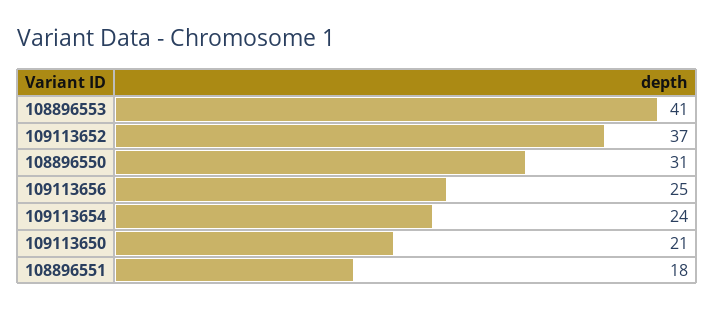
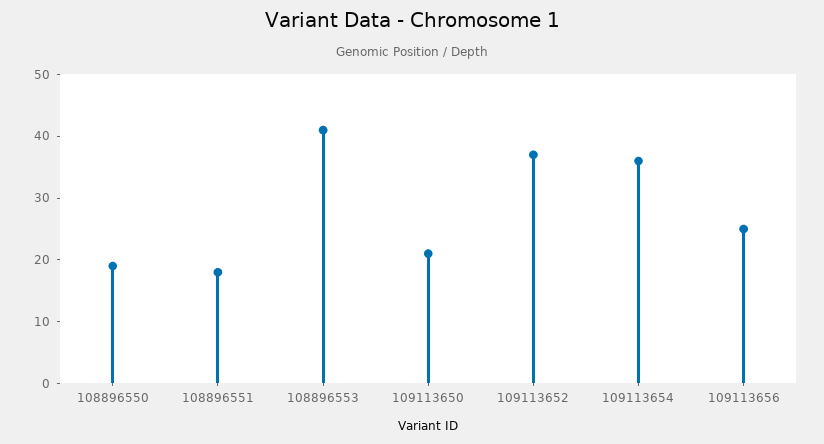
108896550: 31 -> 20
109113654: 24 -> 35

